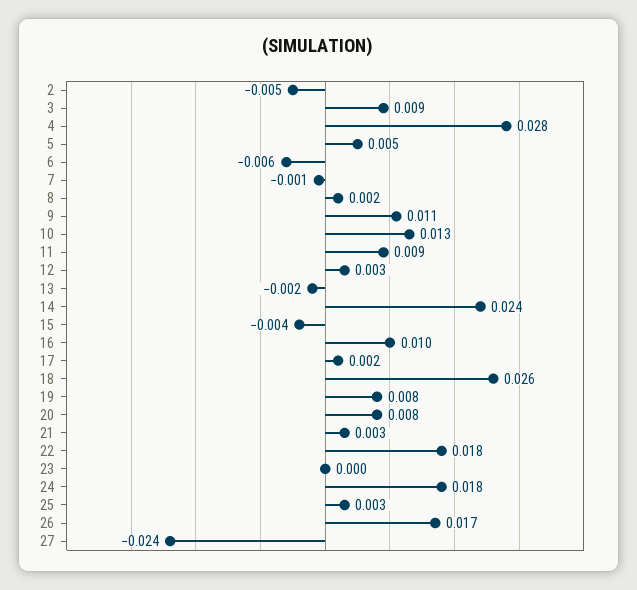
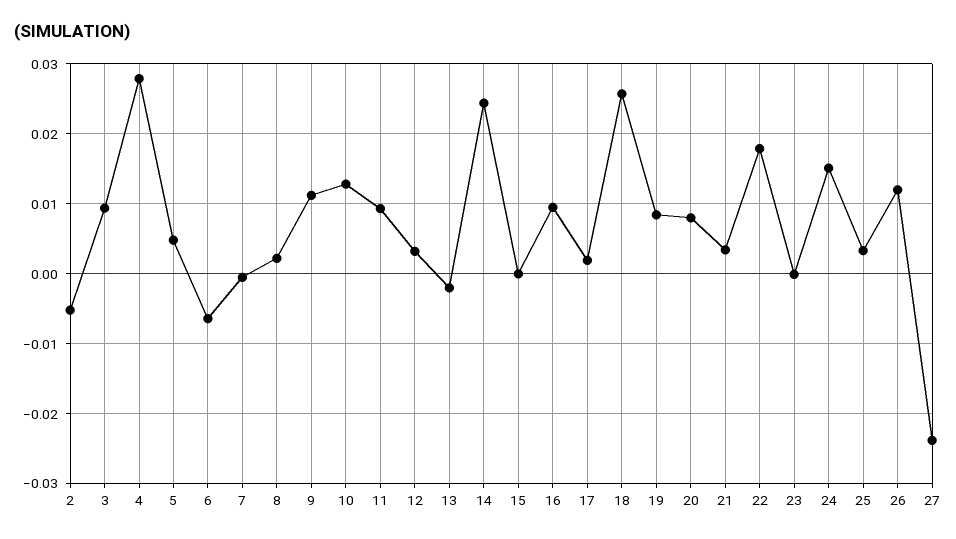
15: -0.004 -> 0
24: 0.018 -> 0.015
26: 0.017 -> 0.012

